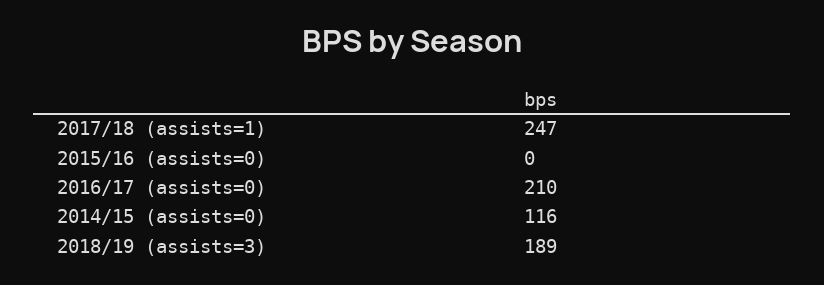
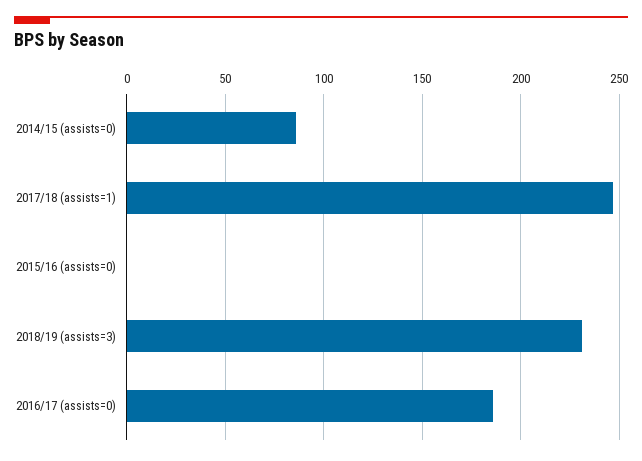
2016/17 (assists=0): 210 -> 185
2014/15 (assists=0): 116 -> 85
2018/19 (assists=3): 189 -> 230

